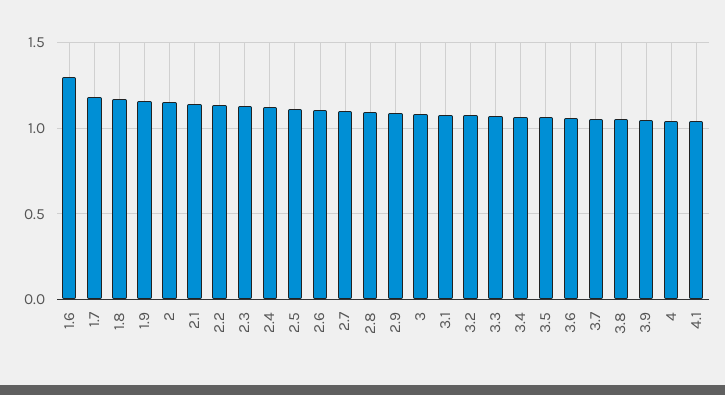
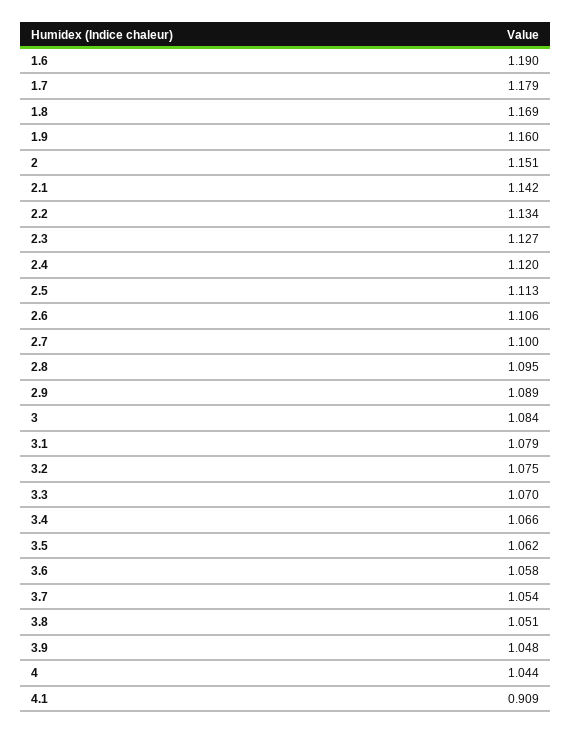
1.6: 1.3 -> 1.19
4.1: 1.05 -> 0.909

